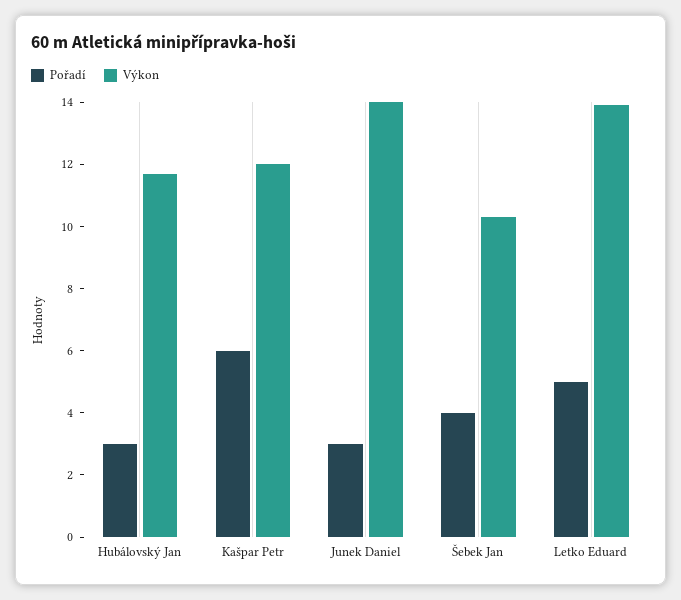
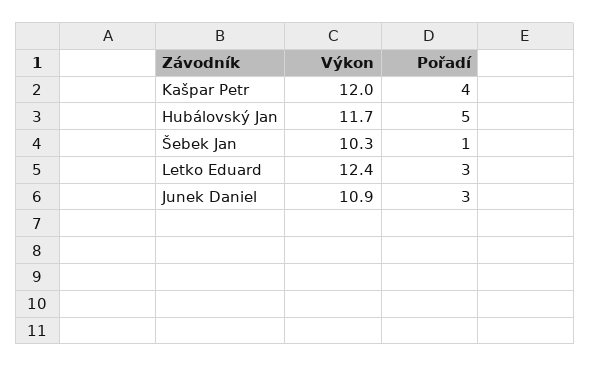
Pořadí, Hubálovský Jan: 3 -> 5
Pořadí, Kašpar Petr: 6 -> 4
Výkon, Junek Daniel: 14 -> 10.9
Pořadí, Šebek Jan: 4 -> 1
Pořadí, Letko Eduard: 5 -> 3
Výkon, Letko Eduard: 14 -> 12.4

